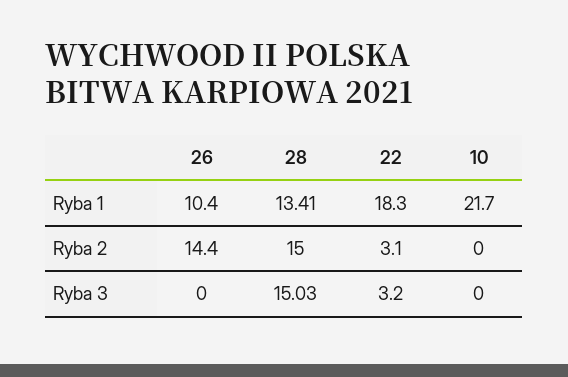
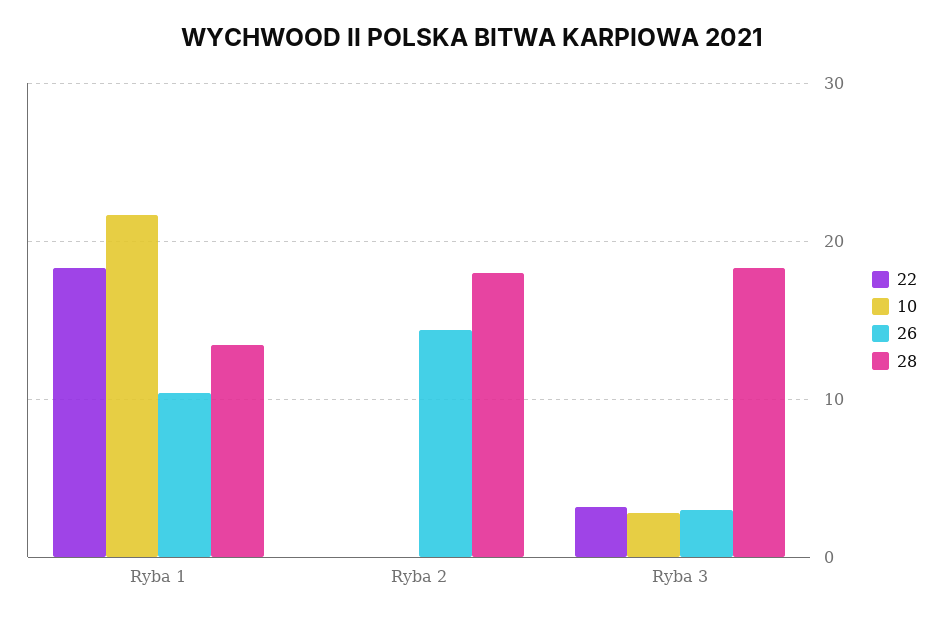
28, Ryba 2: 15 -> 18
22, Ryba 2: 3.1 -> 0
26, Ryba 3: 0 -> 3
28, Ryba 3: 15.03 -> 18
10, Ryba 3: 0 -> 3

